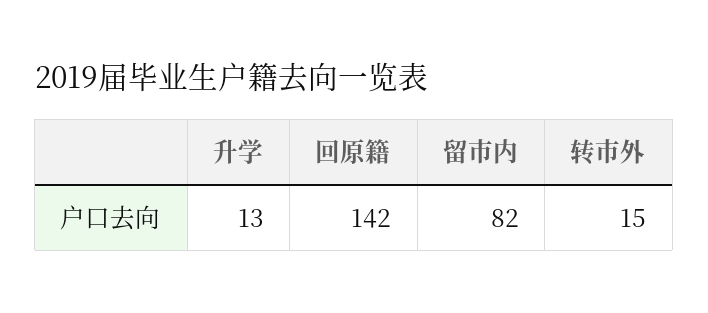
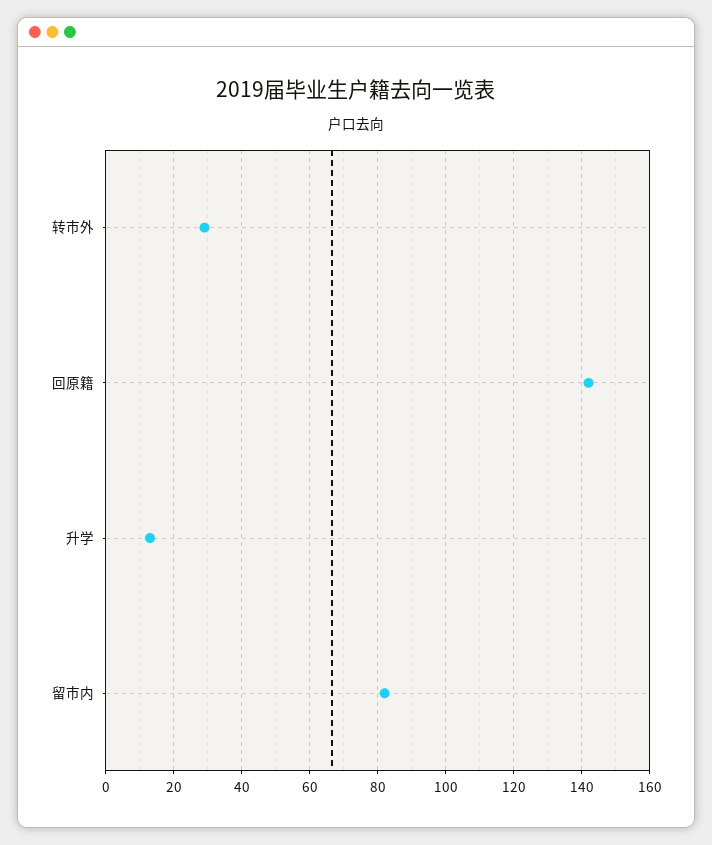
转市外: 15 -> 30

